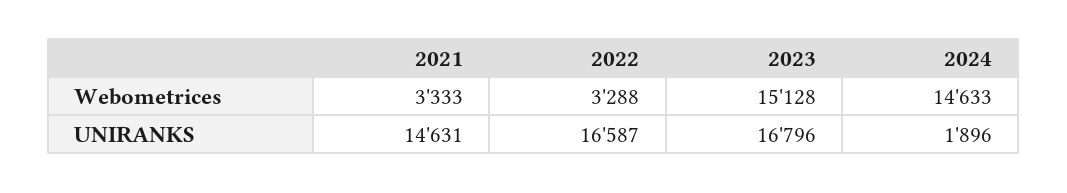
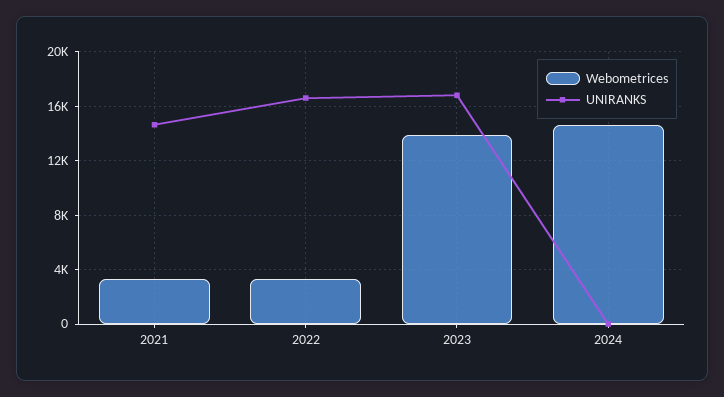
Webometrices, 2023: 15128 -> 14000
UNIRANKS, 2024: 1896 -> 0

